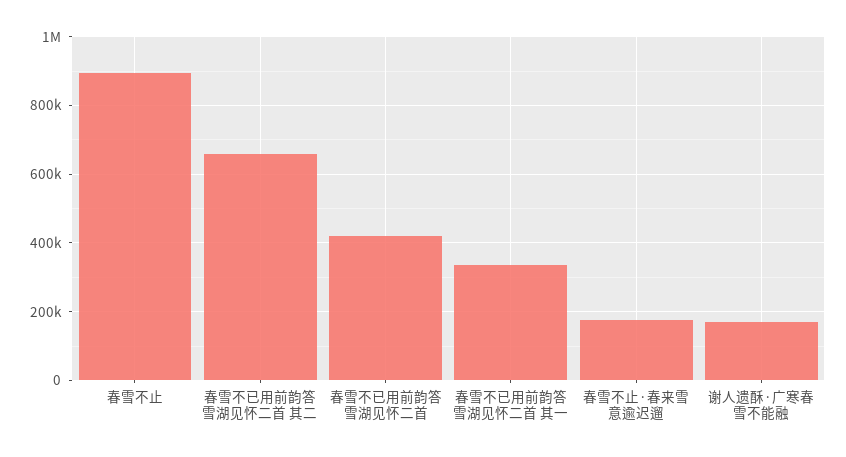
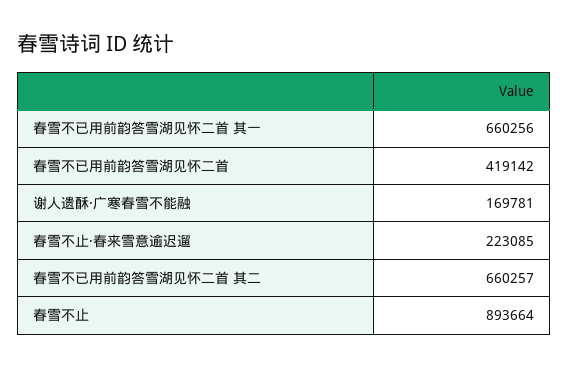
春雪不已用前韵答雪湖见怀二首 其一: 340000 -> 660256
春雪不止·春来雪意逾迟遛: 180000 -> 223085

